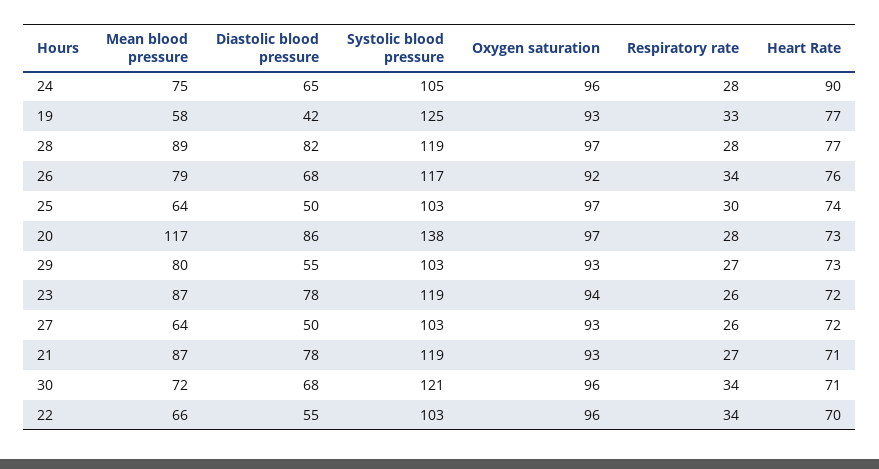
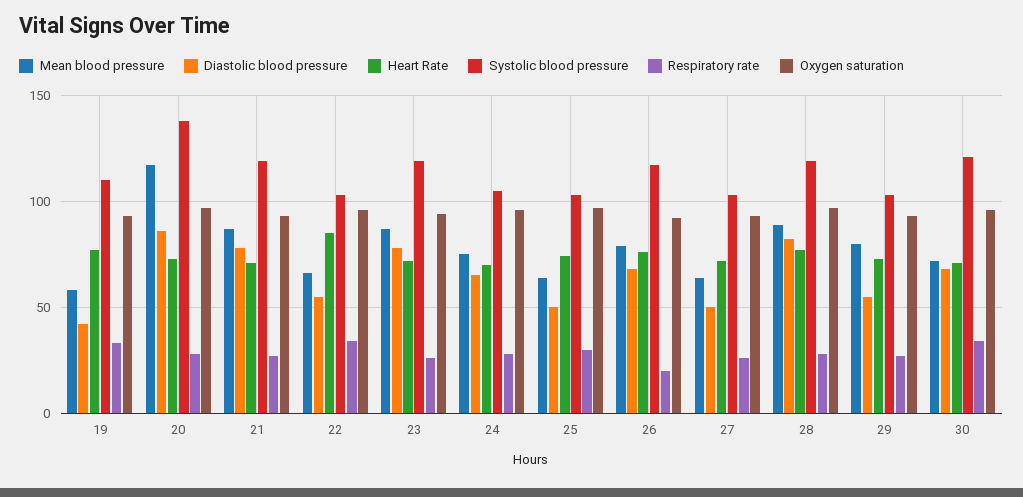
Heart Rate, 24: 90 -> 70
Systolic blood pressure, 19: 125 -> 110
Respiratory rate, 26: 34 -> 20
Heart Rate, 22: 70 -> 85

